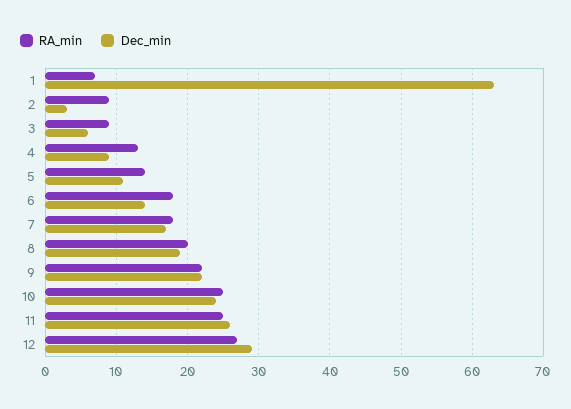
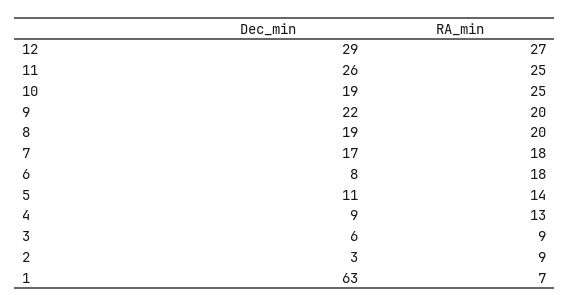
Dec_min, 6: 14 -> 8
RA_min, 9: 22 -> 20
Dec_min, 10: 24 -> 19

